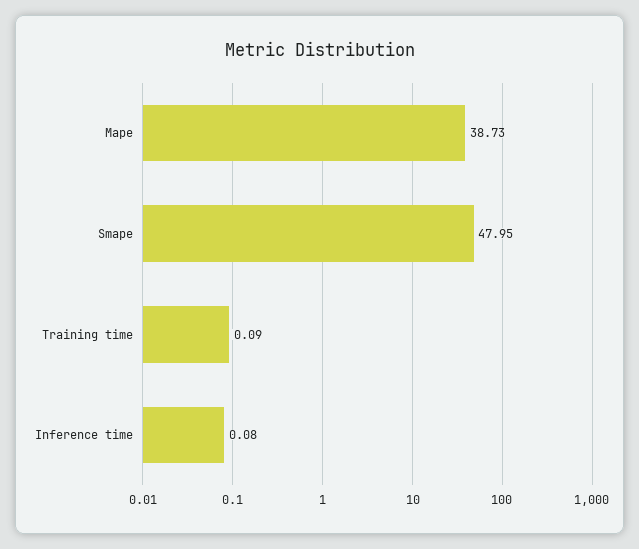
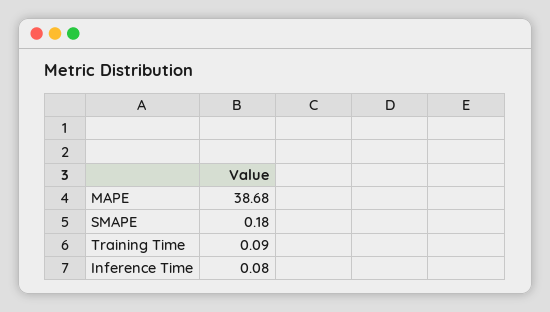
Mape: 38.73 -> 38.68
Smape: 47.95 -> 0.18

